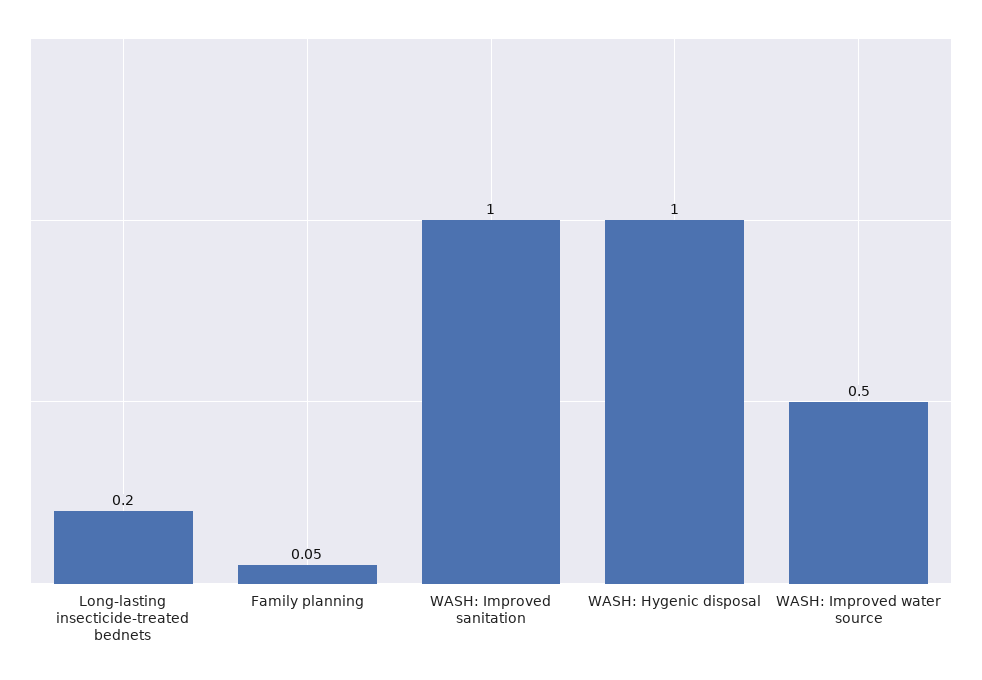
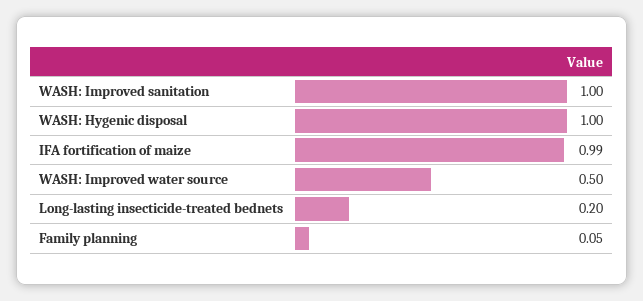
IFA fortification of maize: none -> 0.99

